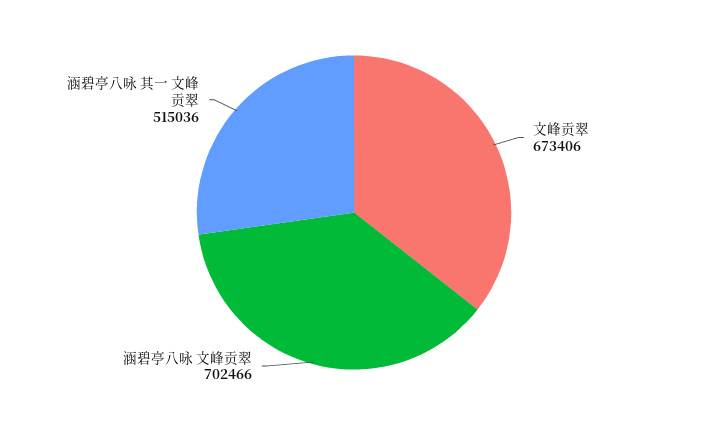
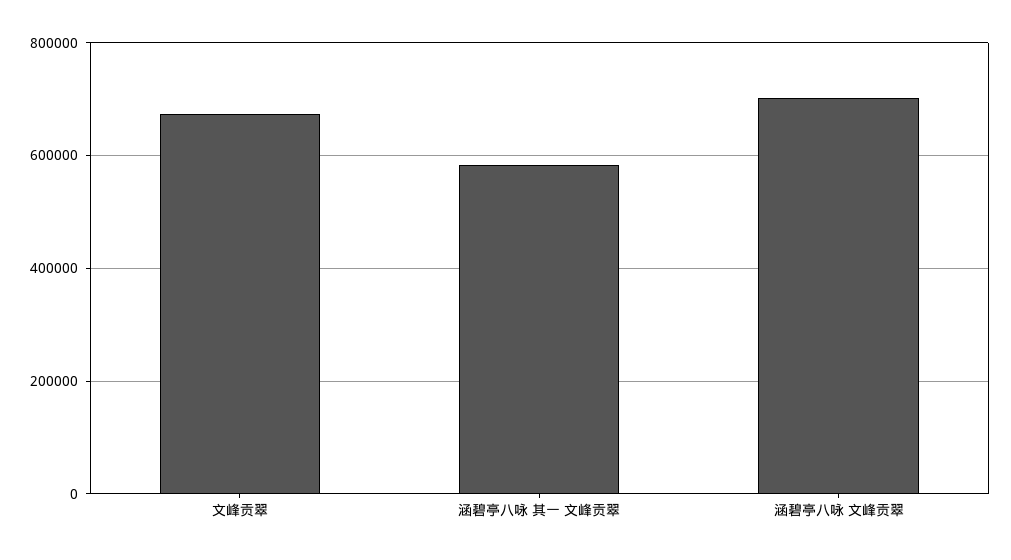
涵碧亭八咏 其一 文峰贡翠: 515036 -> 580000

